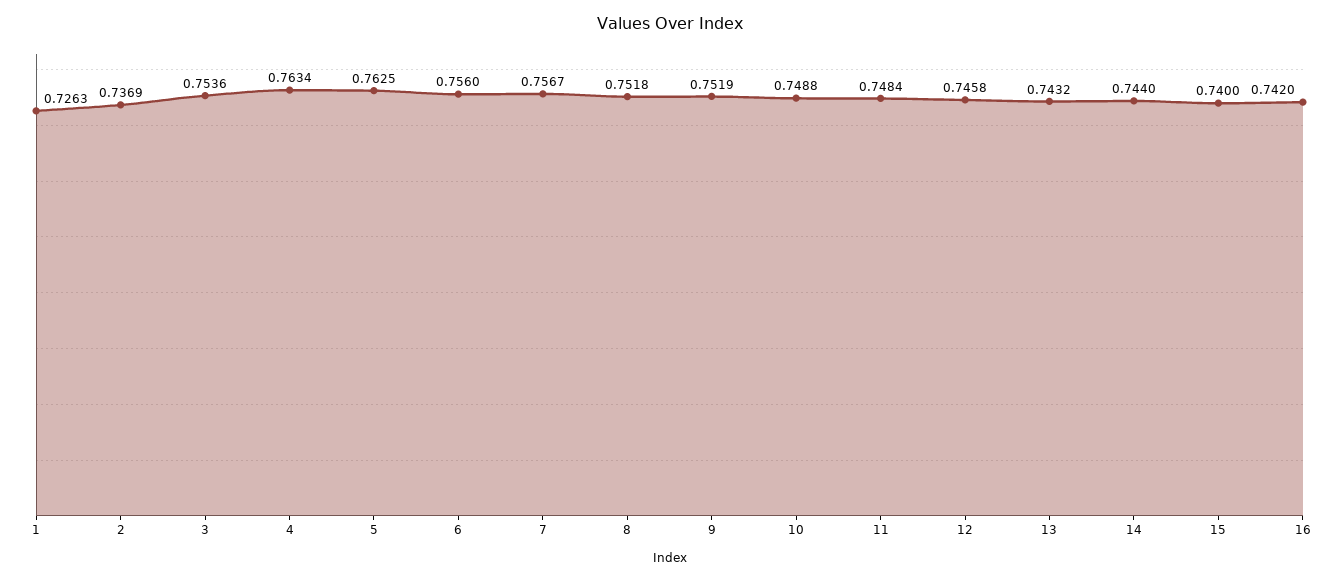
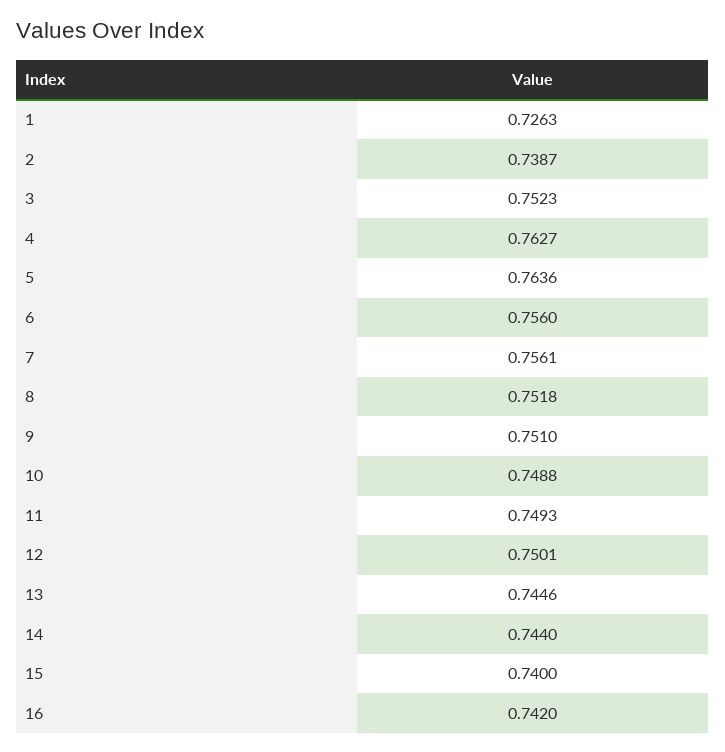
2: 0.7369 -> 0.7387
3: 0.7536 -> 0.7523
4: 0.7634 -> 0.7627
5: 0.7625 -> 0.7636
7: 0.7567 -> 0.7561
9: 0.7519 -> 0.751
11: 0.7484 -> 0.7493
12: 0.7458 -> 0.7501
13: 0.7432 -> 0.7446

